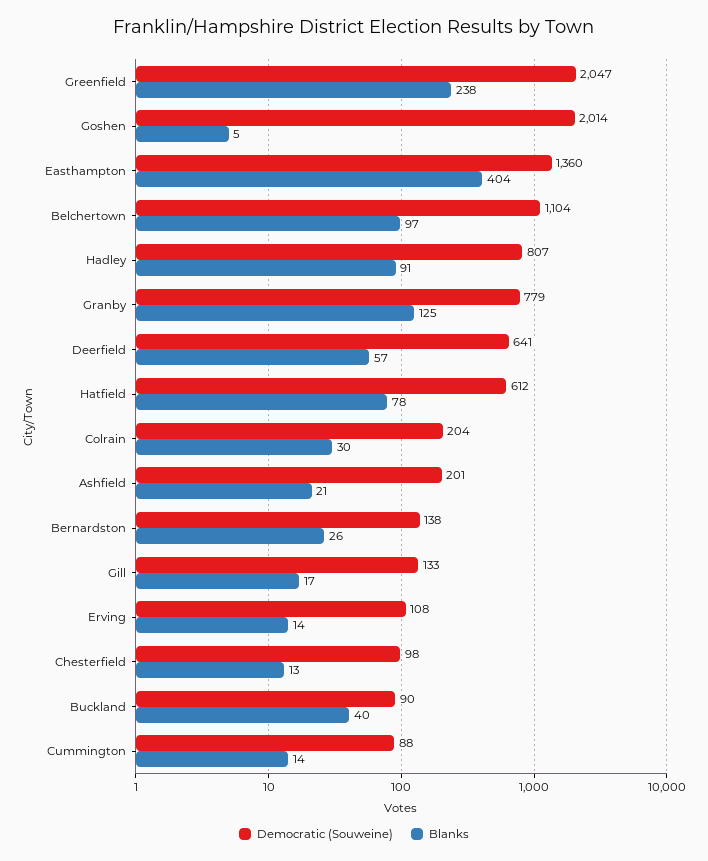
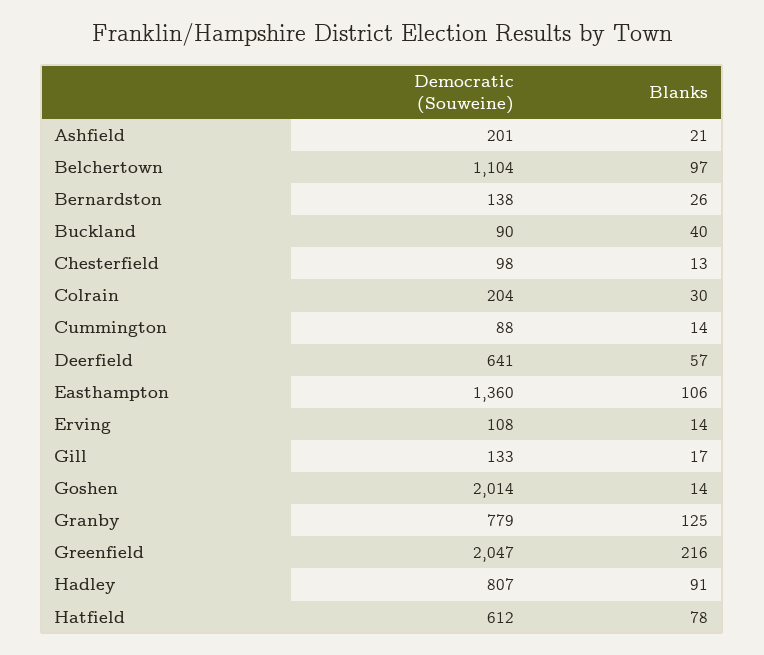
Blanks, Greenfield: 238 -> 216
Blanks, Goshen: 5 -> 14
Blanks, Easthampton: 404 -> 106

